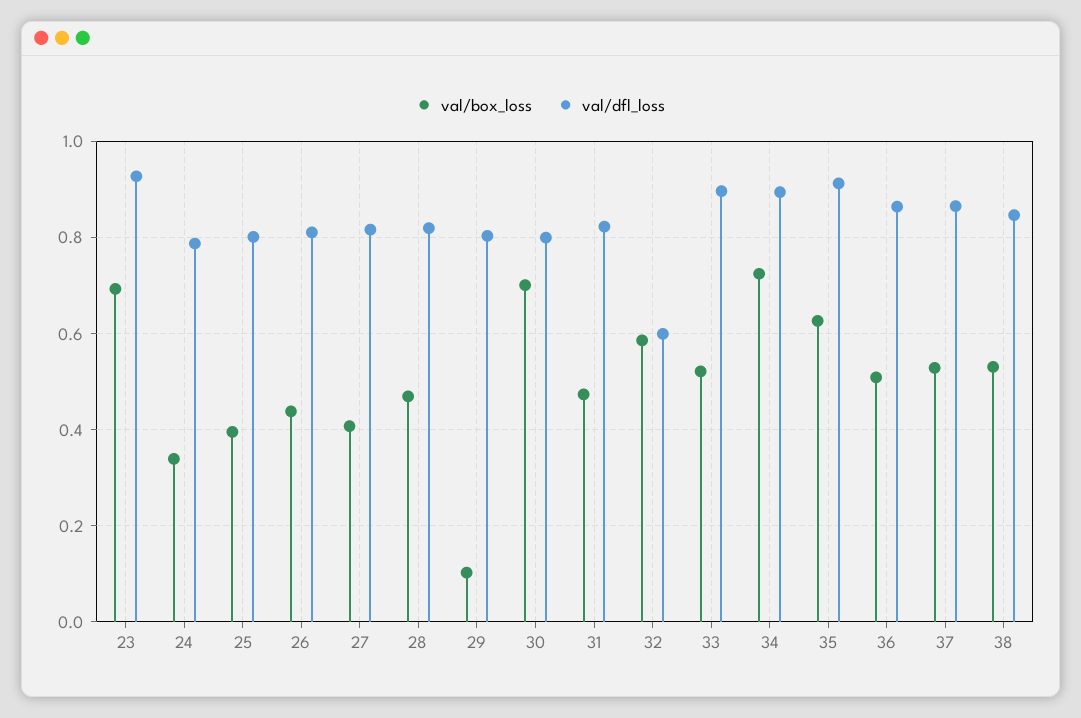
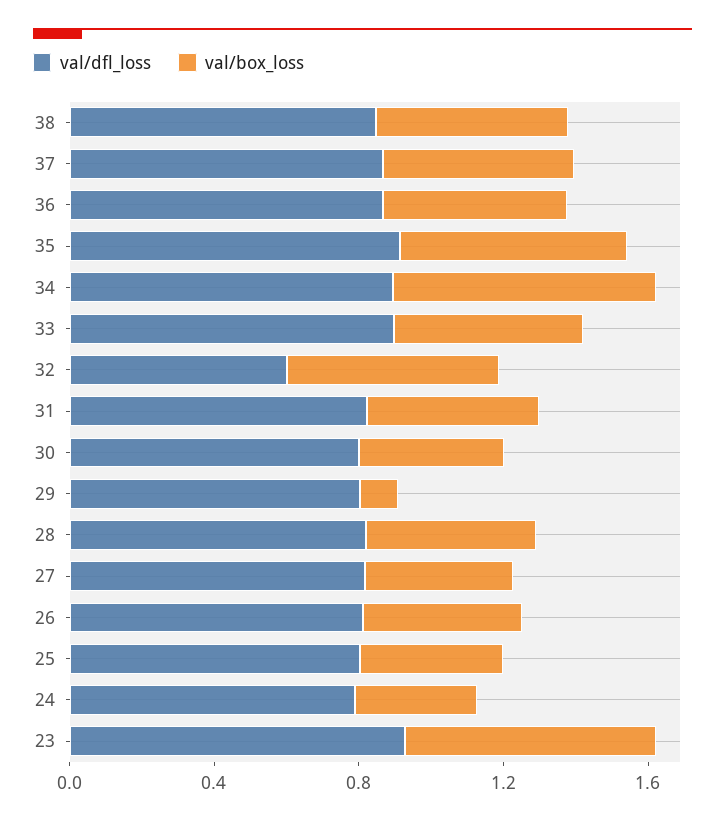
val/box_loss, 30: 0.7 -> 0.4

